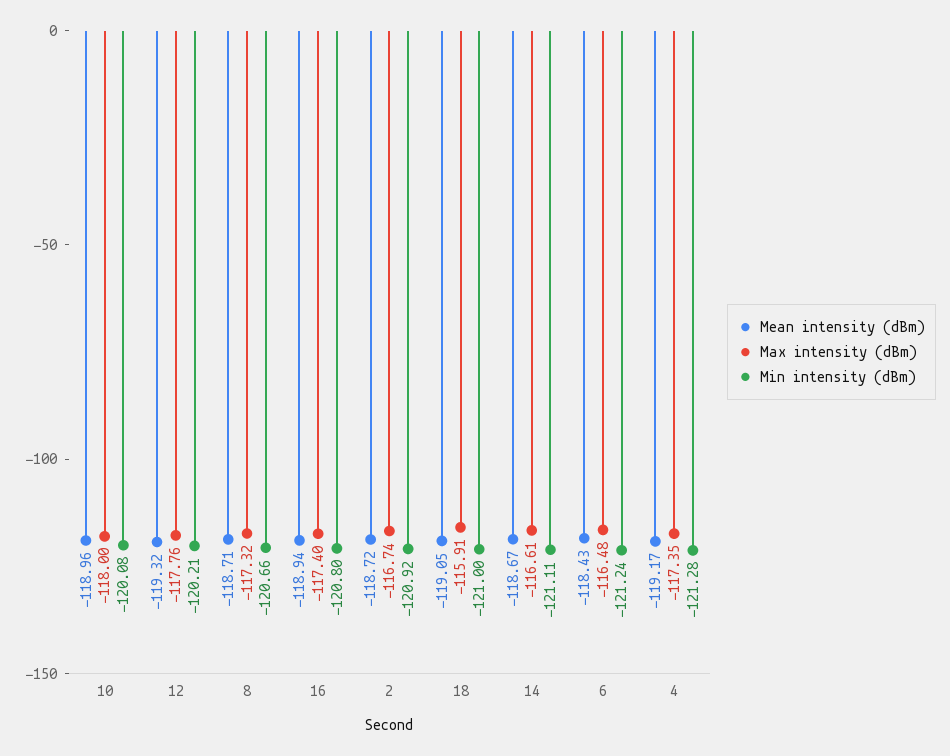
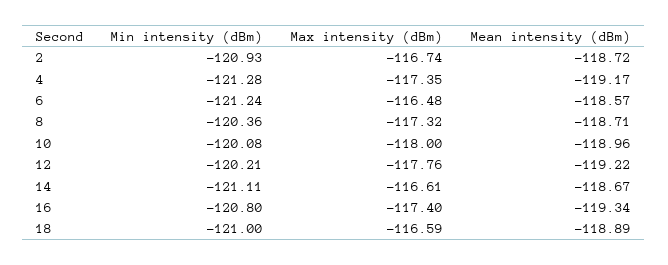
Mean intensity (dBm), 12: -119.32 -> -119.22
Min intensity (dBm), 8: -120.66 -> -120.36
Mean intensity (dBm), 16: -118.94 -> -119.34
Min intensity (dBm), 2: -120.92 -> -120.93
Mean intensity (dBm), 18: -119.05 -> -118.89
Max intensity (dBm), 18: -115.91 -> -116.59
Mean intensity (dBm), 6: -118.43 -> -118.57

